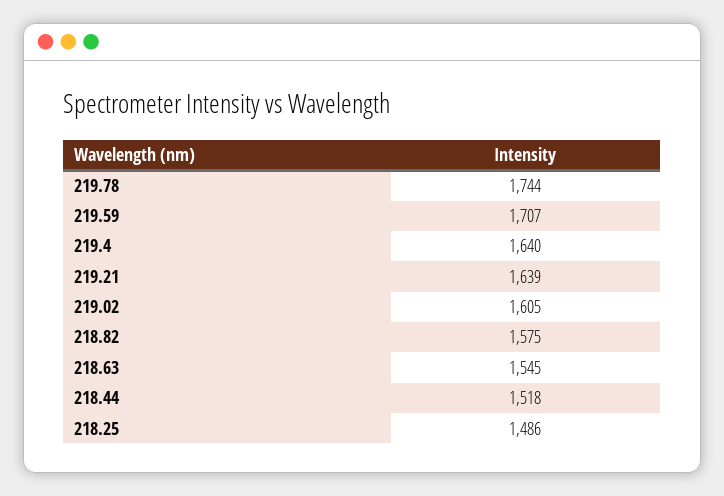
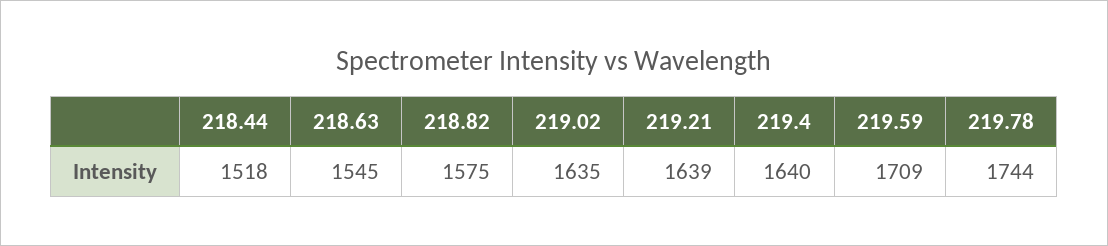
219.59: 1707 -> 1709
219.02: 1605 -> 1635
218.25: 1486 -> none

